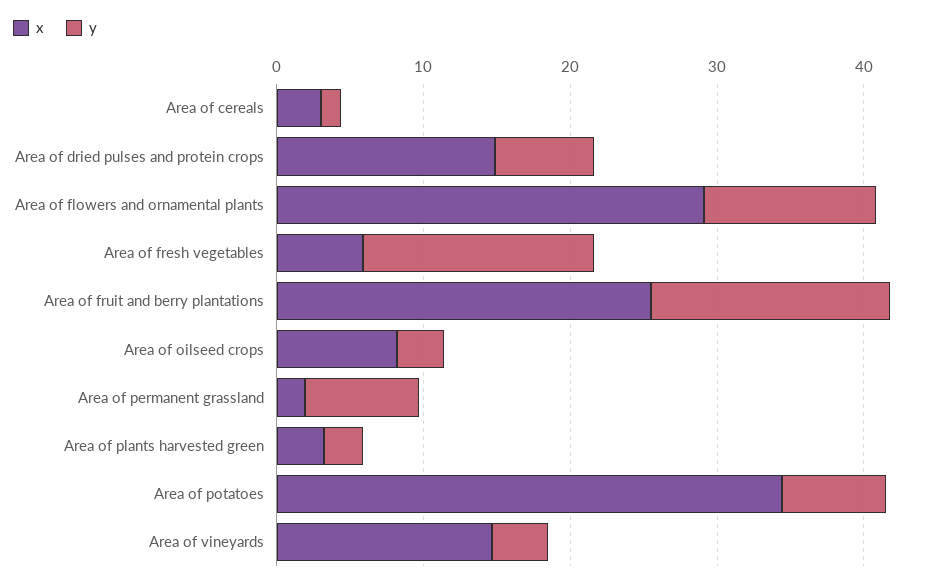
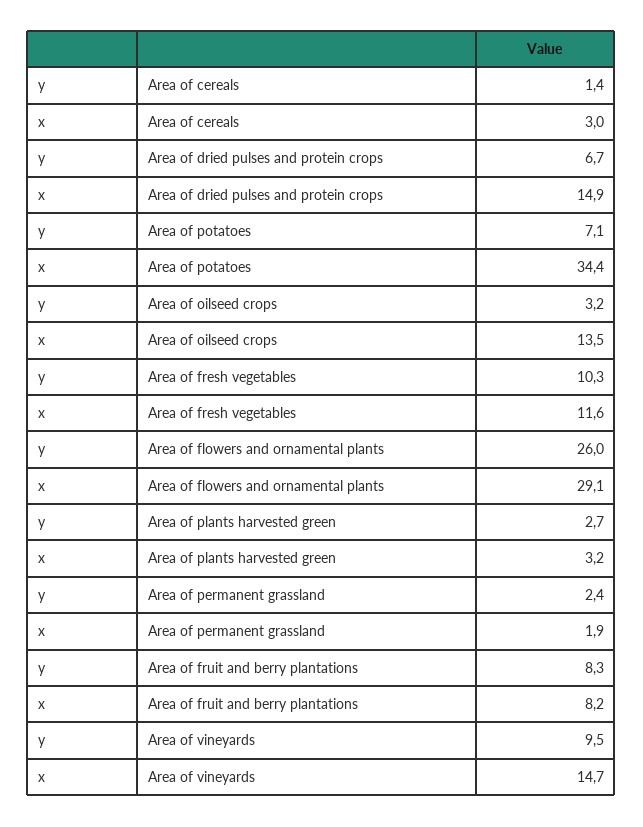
y, Area of flowers and ornamental plants: 12 -> 26
x, Area of fresh vegetables: 6 -> 11.6
y, Area of fresh vegetables: 16 -> 10.3
x, Area of fruit and berry plantations: 26 -> 8.2
y, Area of fruit and berry plantations: 16 -> 8.3
x, Area of oilseed crops: 8 -> 13.5
y, Area of permanent grassland: 8 -> 2.4
y, Area of vineyards: 4 -> 9.5

